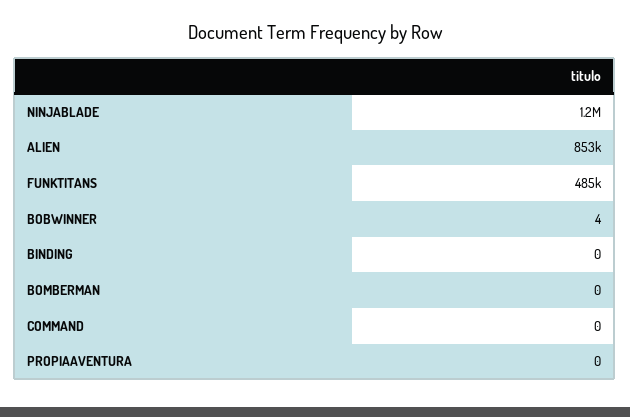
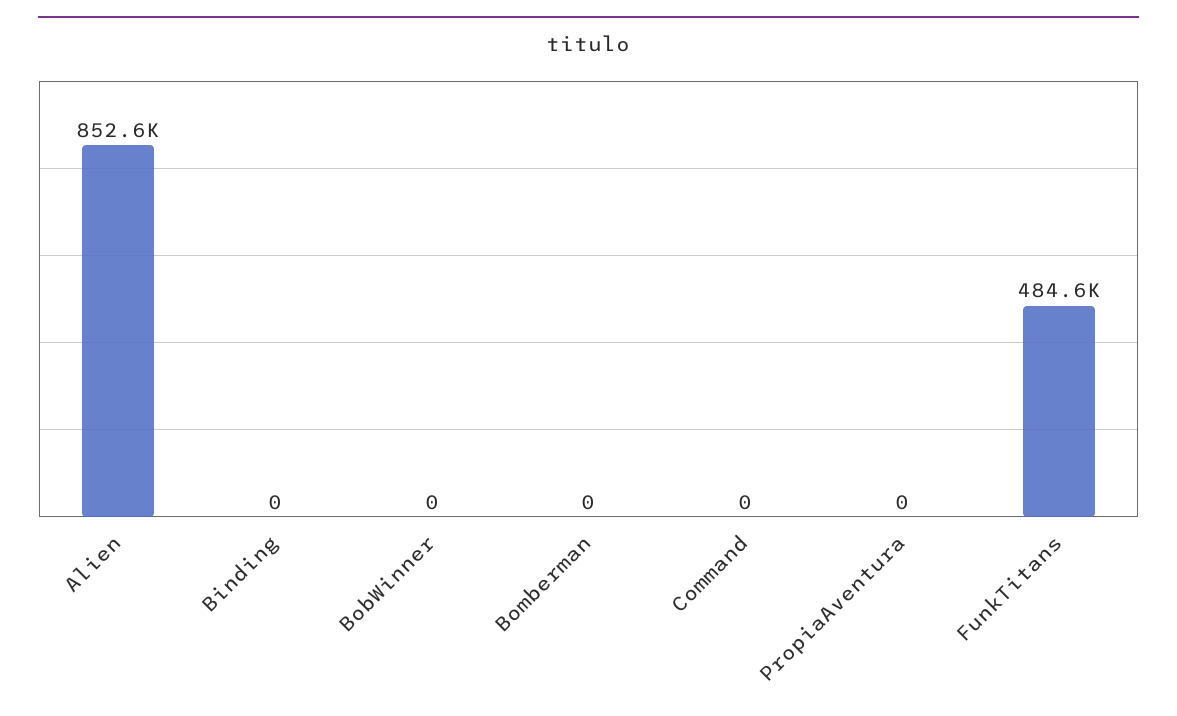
NINJABLADE: 1200000 -> none
BOBWINNER: 4 -> 0

